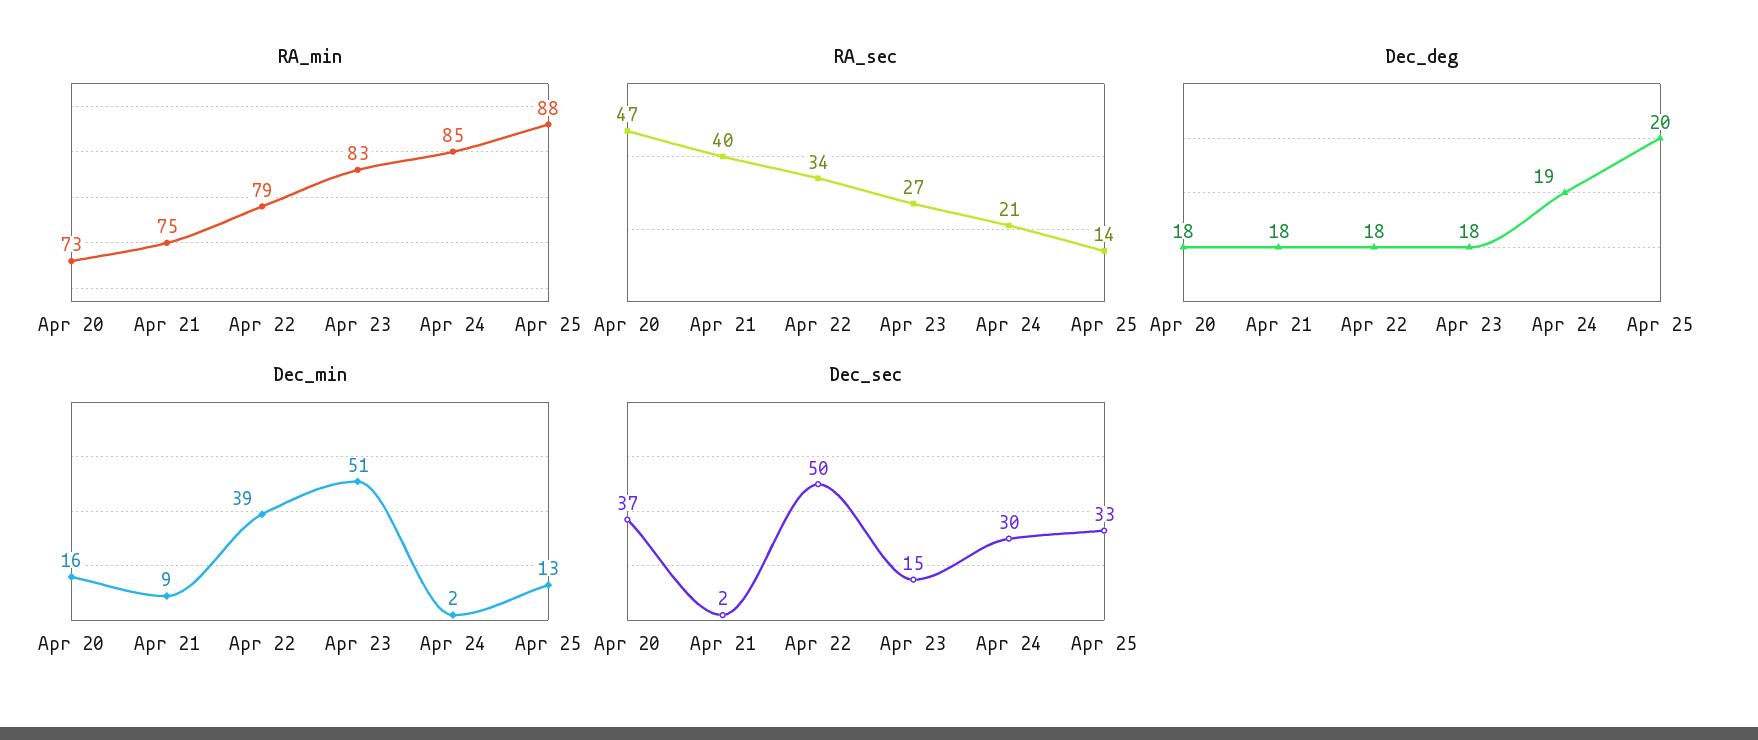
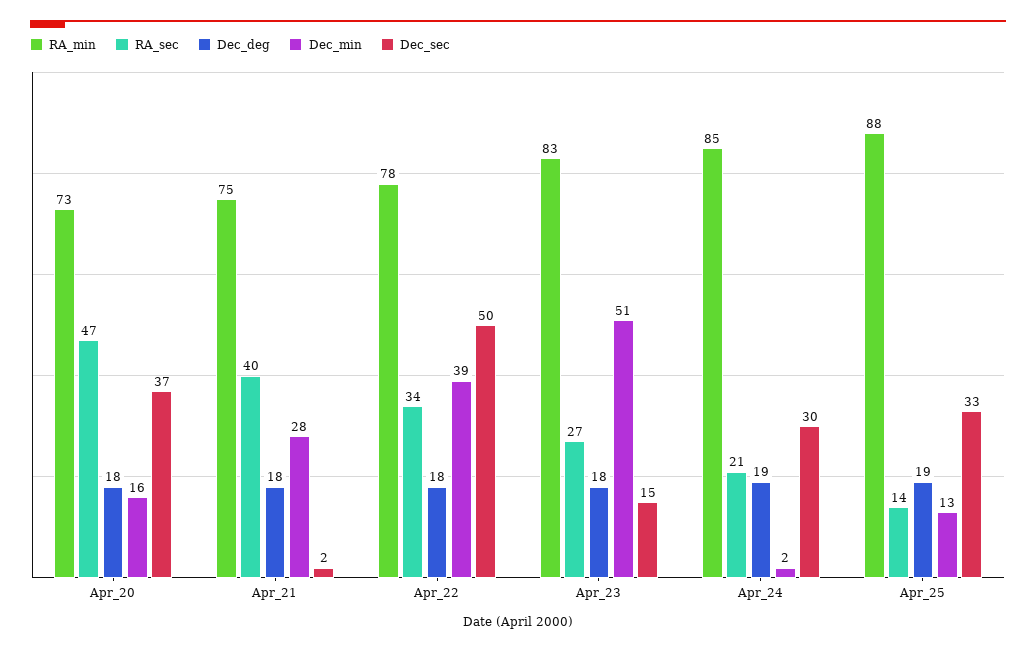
RA_min, Apr 22: 79 -> 78
Dec_deg, Apr 25: 20 -> 19
Dec_min, Apr 21: 9 -> 28

